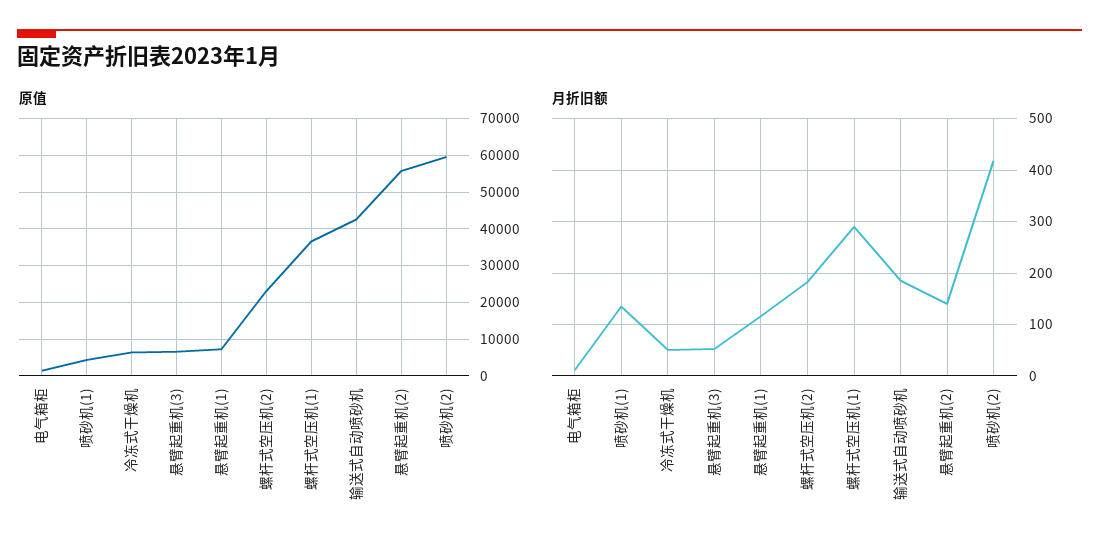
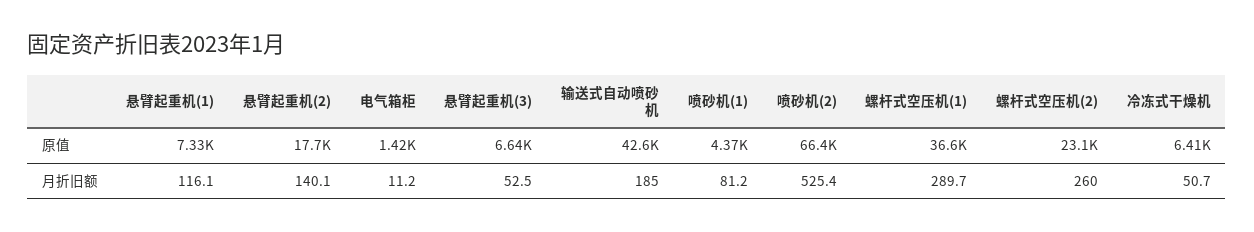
原值, 悬臂起重机(2): 56000 -> 17700
原值, 喷砂机(2): 60000 -> 66400
月折旧额, 喷砂机(1): 140 -> 81.2
月折旧额, 螺杆式空压机(2): 180 -> 260
月折旧额, 喷砂机(2): 420 -> 525.4

